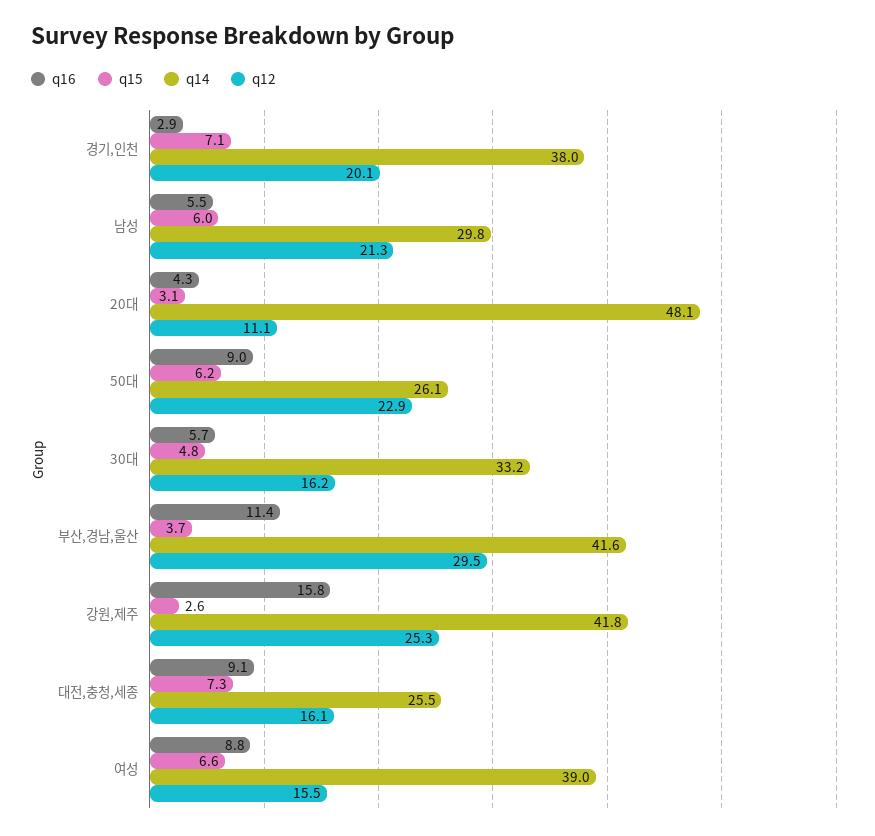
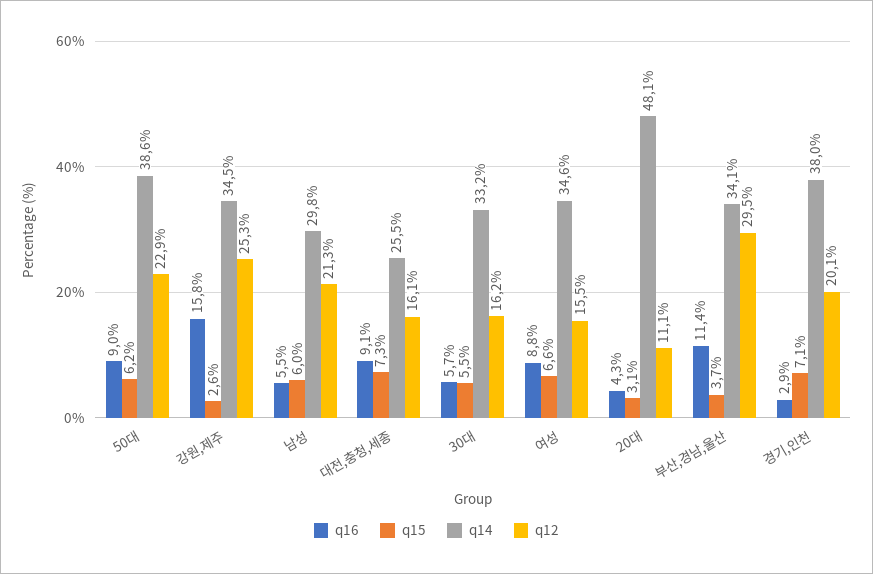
q14, 50대: 26.1 -> 38.6
q15, 30대: 4.8 -> 5.5
q14, 부산,경남,울산: 41.6 -> 34.1
q14, 강원,제주: 41.8 -> 34.5
q14, 여성: 39 -> 34.6

